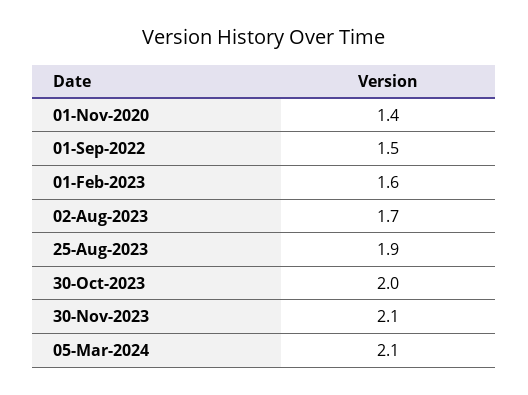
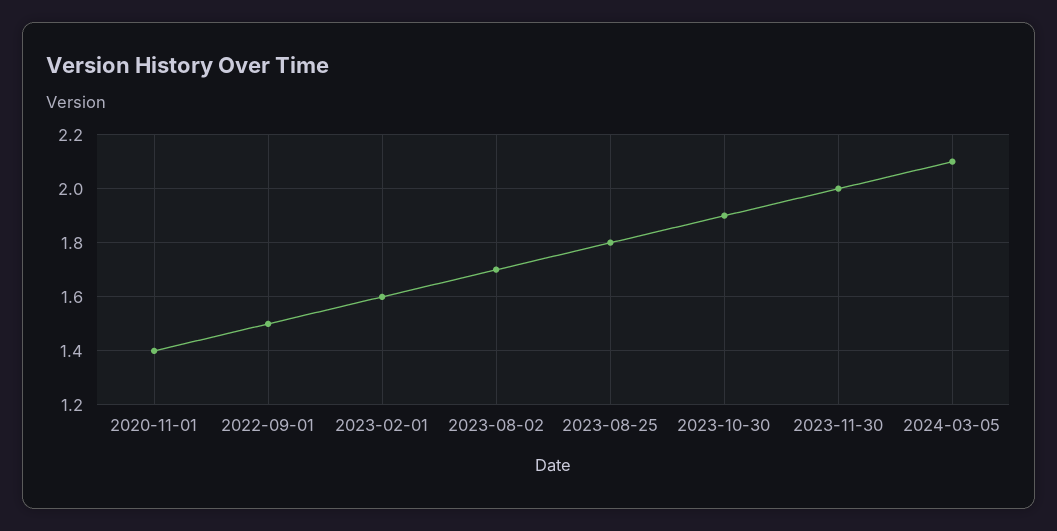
25-Aug-2023: 1.9 -> 1.8
30-Oct-2023: 2 -> 1.9
30-Nov-2023: 2.1 -> 2

